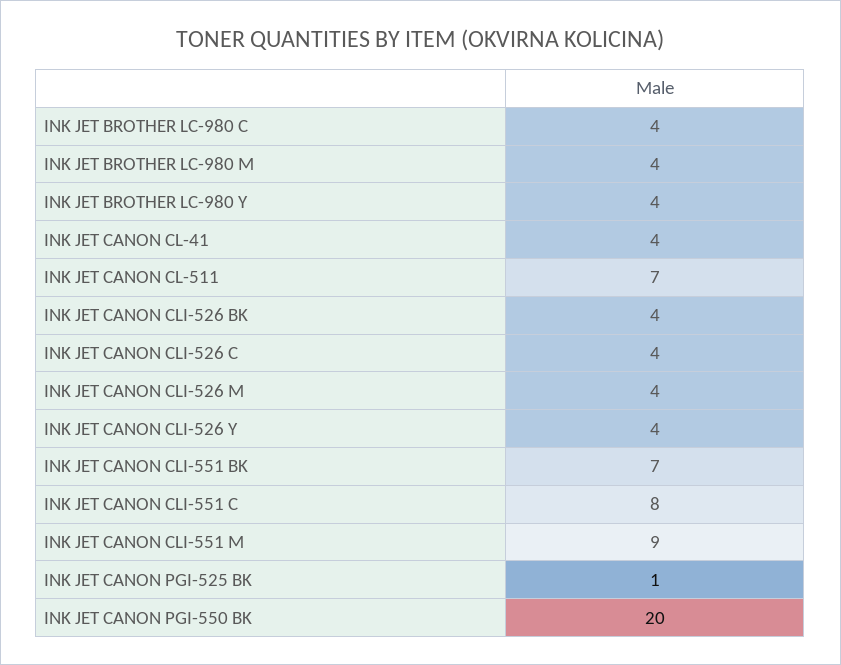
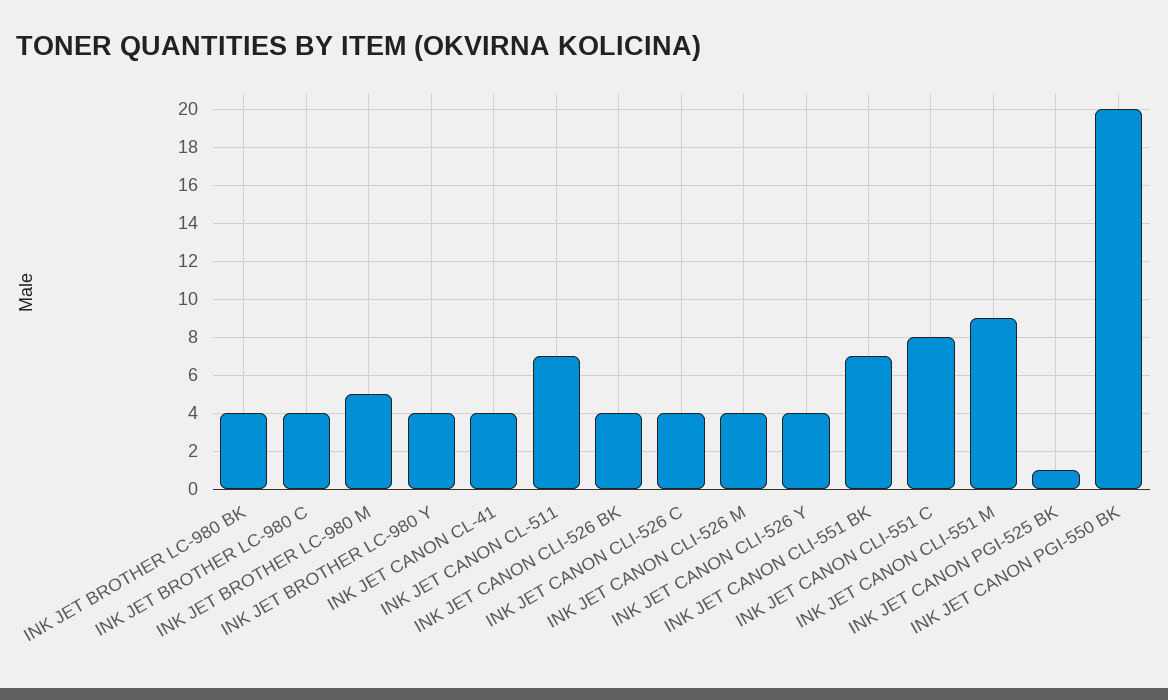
INK JET BROTHER LC-980 M: 4 -> 5
INK JET BROTHER LC-980 BK: none -> 4

